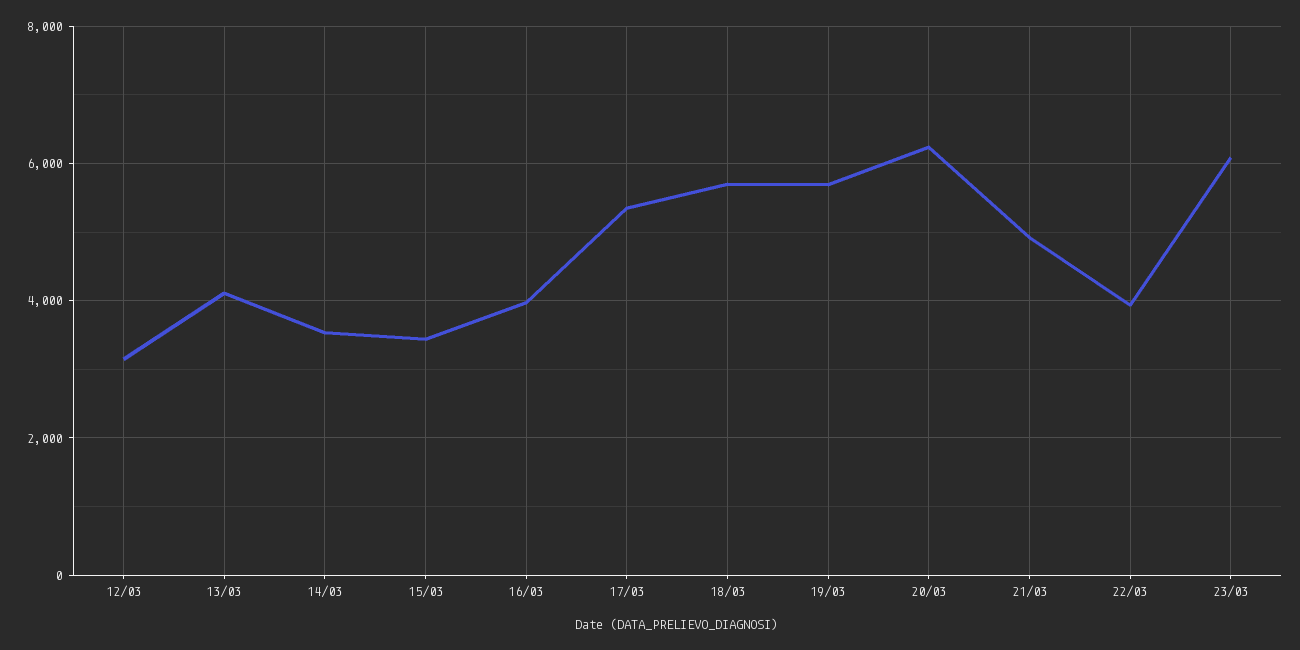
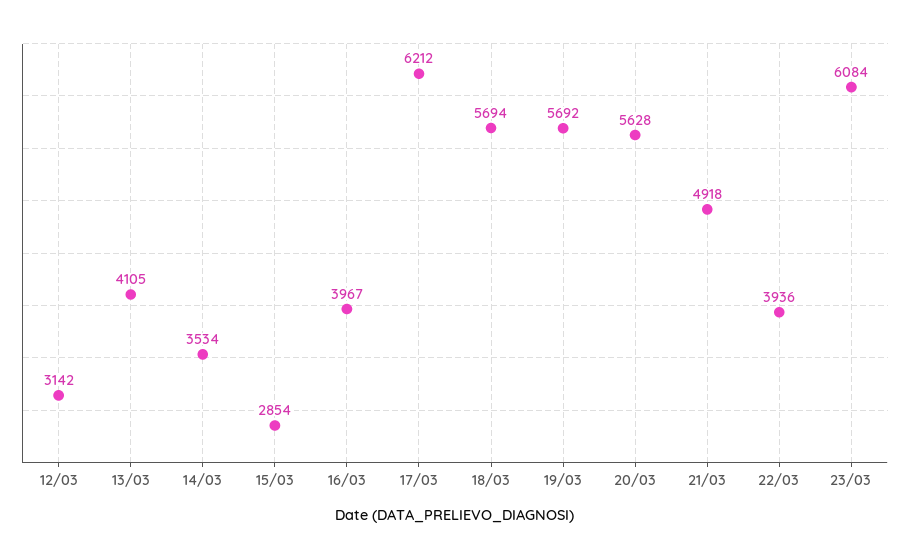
15/03: 3400 -> 2854
17/03: 5400 -> 6212
20/03: 6200 -> 5628

